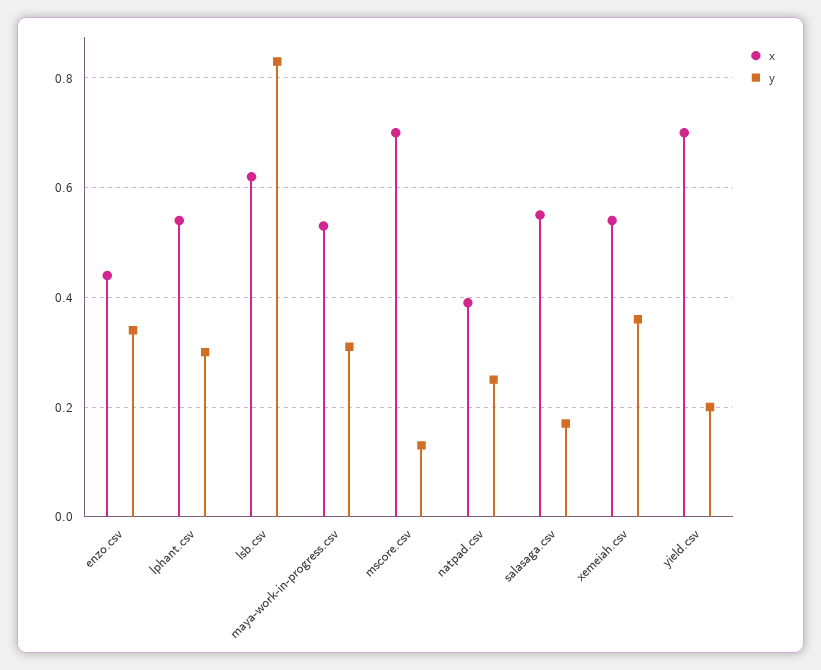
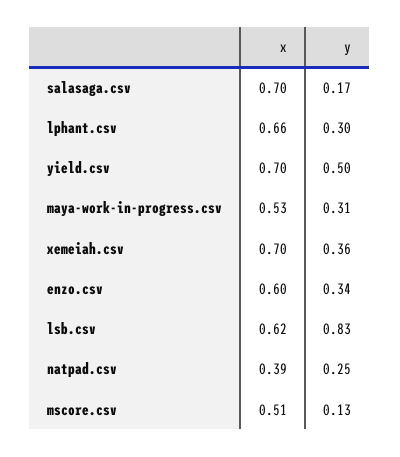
x, enzo.csv: 0.45 -> 0.6
x, lphant.csv: 0.55 -> 0.66
x, mscore.csv: 0.7 -> 0.51
x, salasaga.csv: 0.55 -> 0.7
x, xemeiah.csv: 0.55 -> 0.7
y, yield.csv: 0.2 -> 0.5

